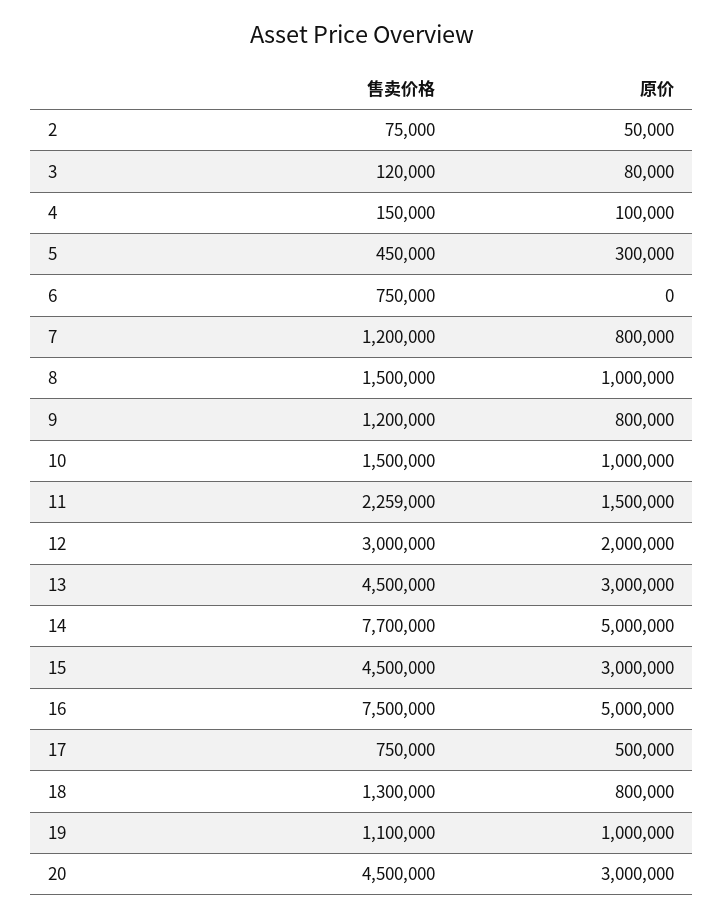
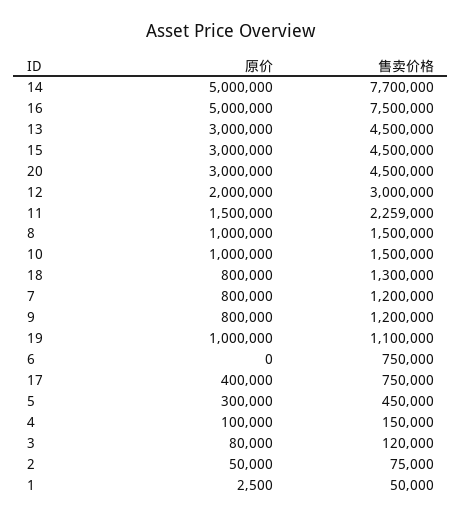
原价, 17: 500000 -> 400000
原价, 1: none -> 2500
售卖价格, 1: none -> 50000

